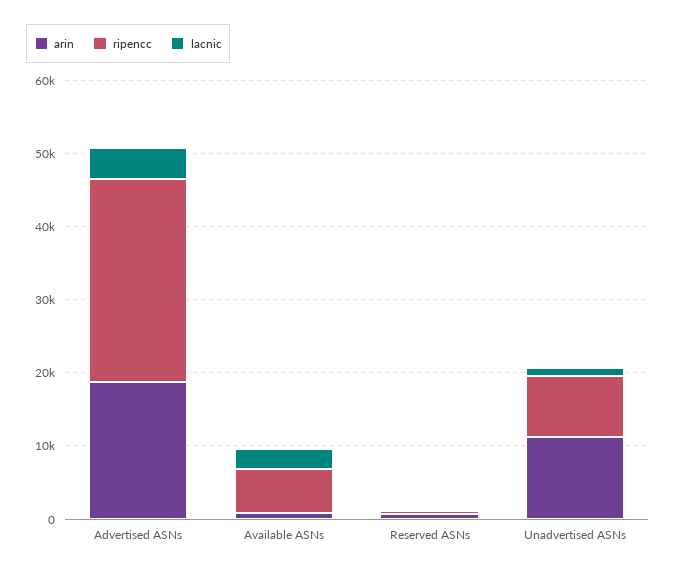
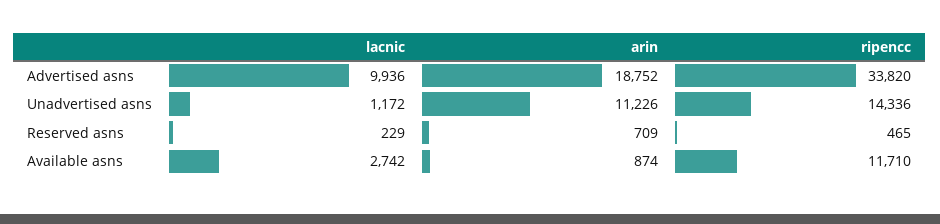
ripencc, Advertised ASNs: 28000 -> 33820
lacnic, Advertised ASNs: 4000 -> 9936
ripencc, Available ASNs: 6000 -> 11710
ripencc, Unadvertised ASNs: 8000 -> 14336

